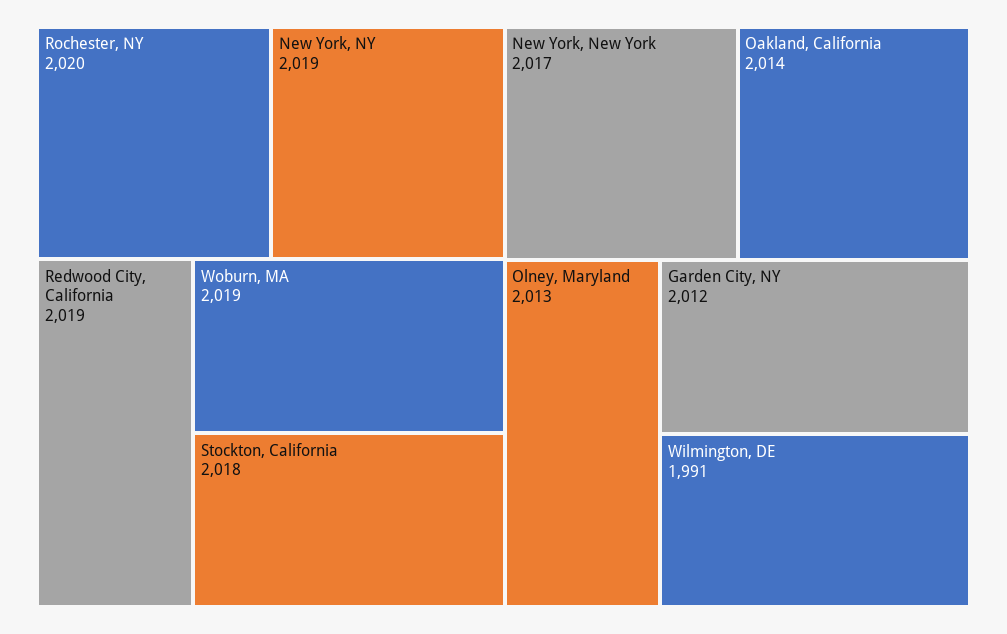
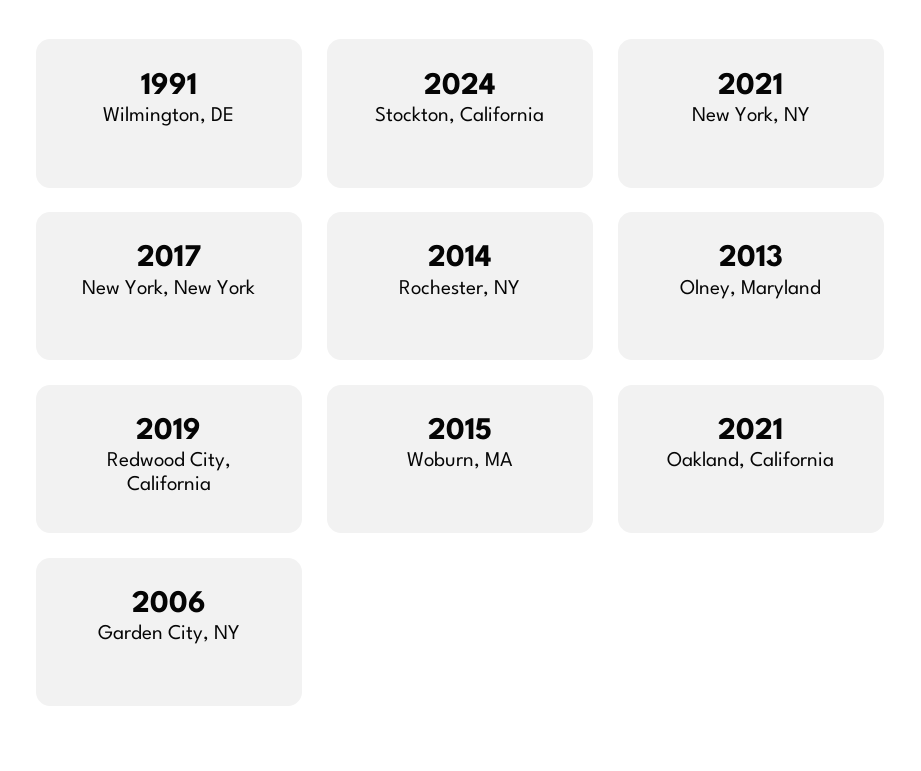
Rochester, NY: 2020 -> 2014
New York, NY: 2019 -> 2021
Woburn, MA: 2019 -> 2015
Stockton, California: 2018 -> 2024
Oakland, California: 2014 -> 2021
Garden City, NY: 2012 -> 2006

